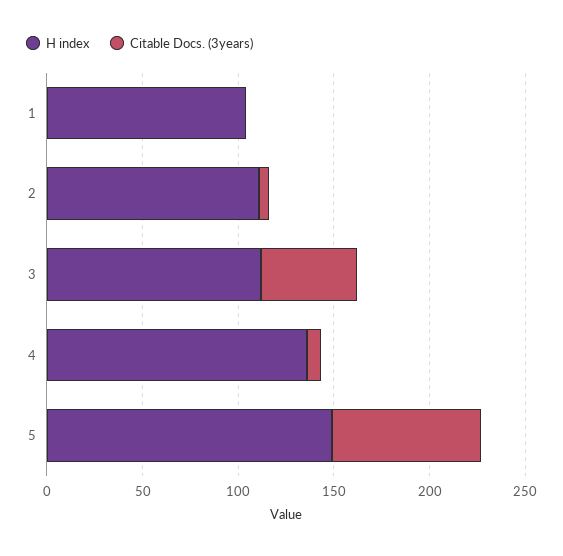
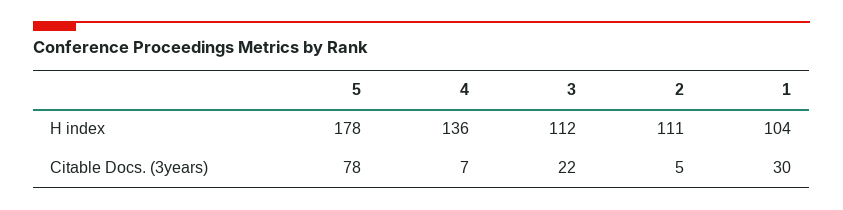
Citable Docs. (3years), 1: 0 -> 30
Citable Docs. (3years), 3: 50 -> 22
H index, 5: 150 -> 178

